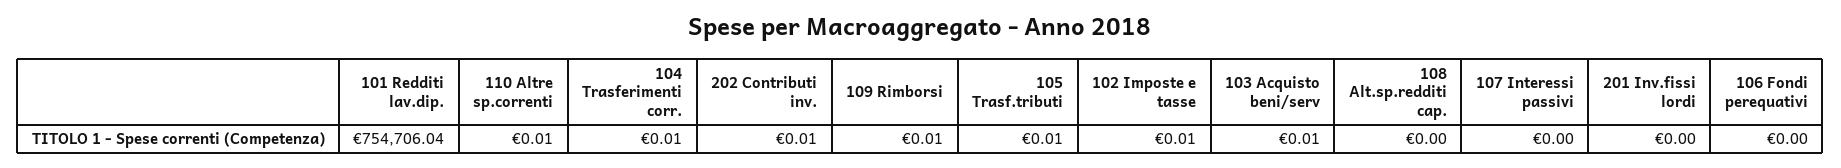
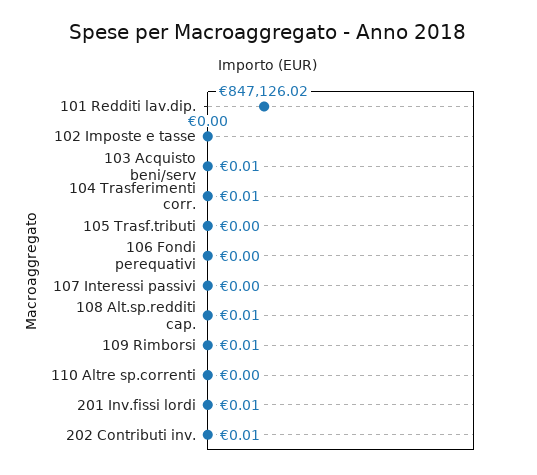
101 Redditi lav.dip.: 754706.04 -> 847126.02
110 Altre sp.correnti: 0.01 -> 0
105 Trasf.tributi: 0.01 -> 0
102 Imposte e tasse: 0.01 -> 0
108 Alt.sp.redditi cap.: 0 -> 0.01
201 Inv.fissi lordi: 0 -> 0.01

